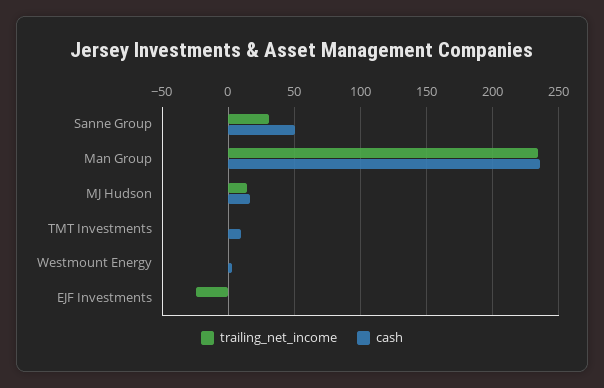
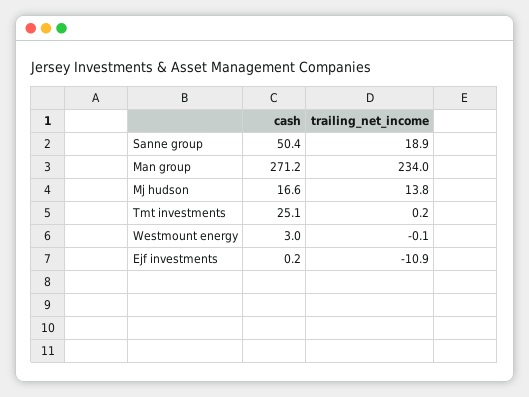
trailing_net_income, Sanne Group: 30 -> 18.9
cash, Man Group: 235 -> 271.2
cash, TMT Investments: 10 -> 25.1
trailing_net_income, EJF Investments: -25 -> -10.9

